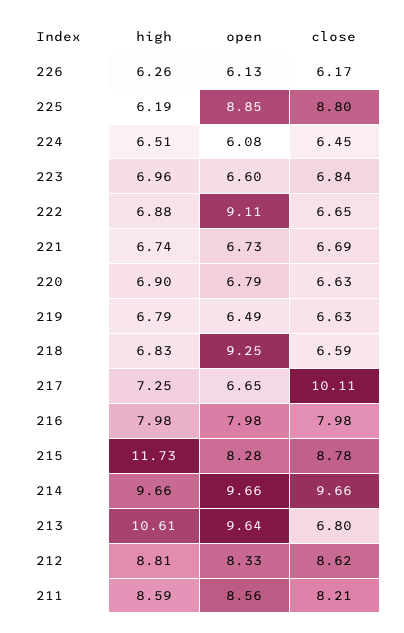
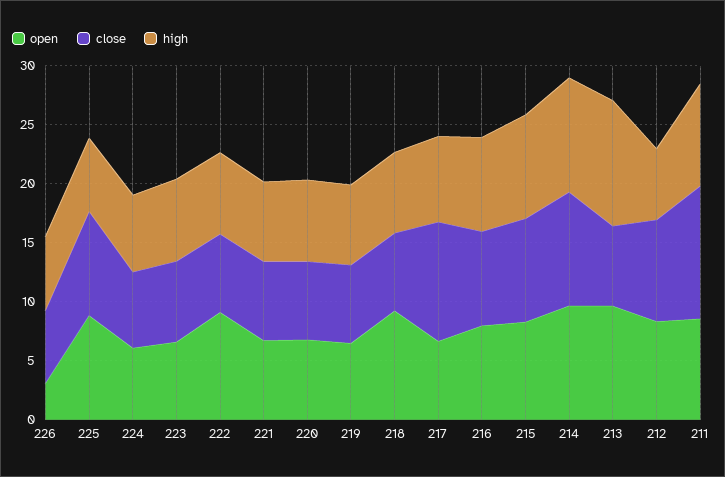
open, 226: 6.13 -> 3
high, 215: 11.73 -> 9
high, 212: 8.81 -> 6
close, 211: 8.21 -> 11

